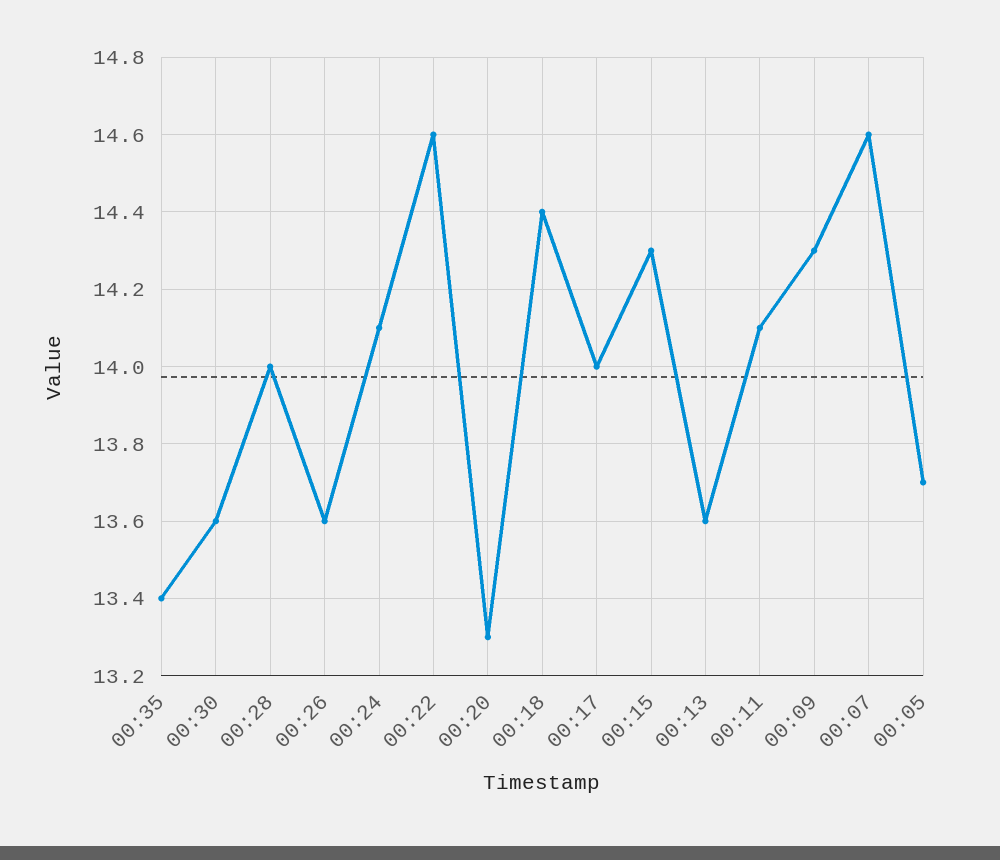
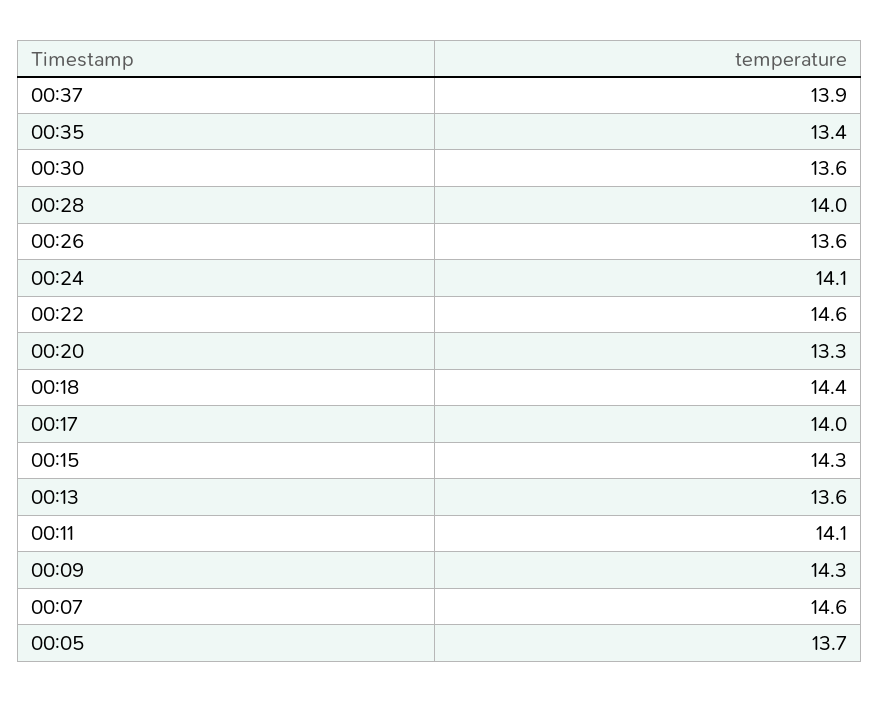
00:37: none -> 13.9

